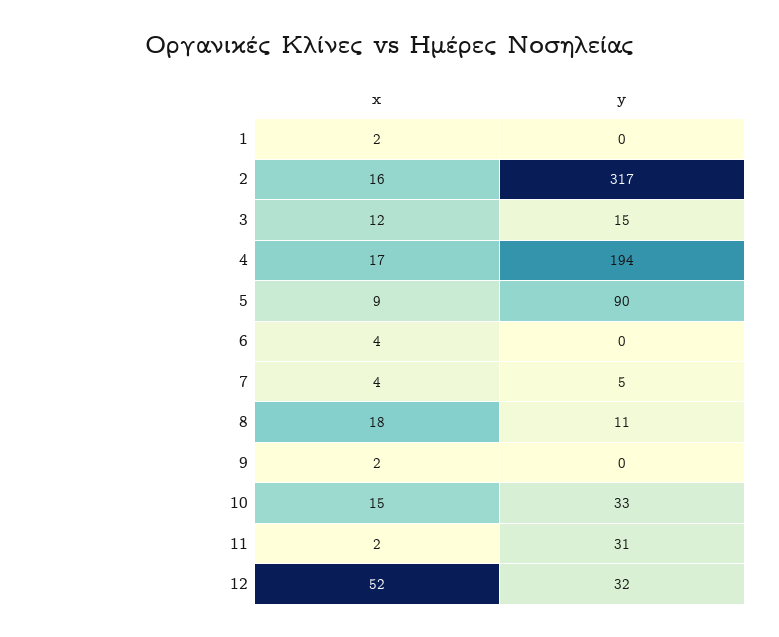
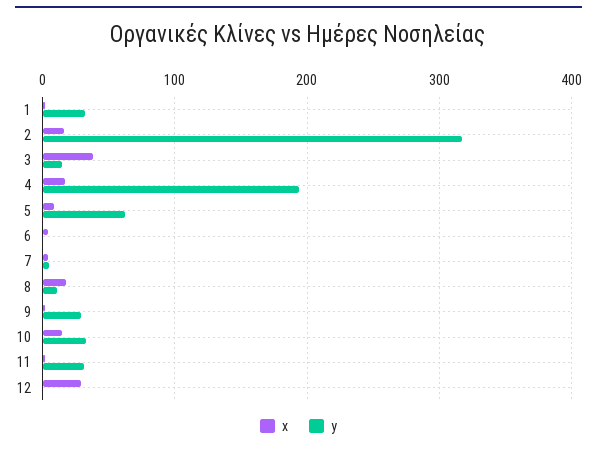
y, 1: 0 -> 30
x, 3: 12 -> 40
y, 5: 90 -> 60
y, 9: 0 -> 30
x, 12: 52 -> 30
y, 12: 32 -> 0

